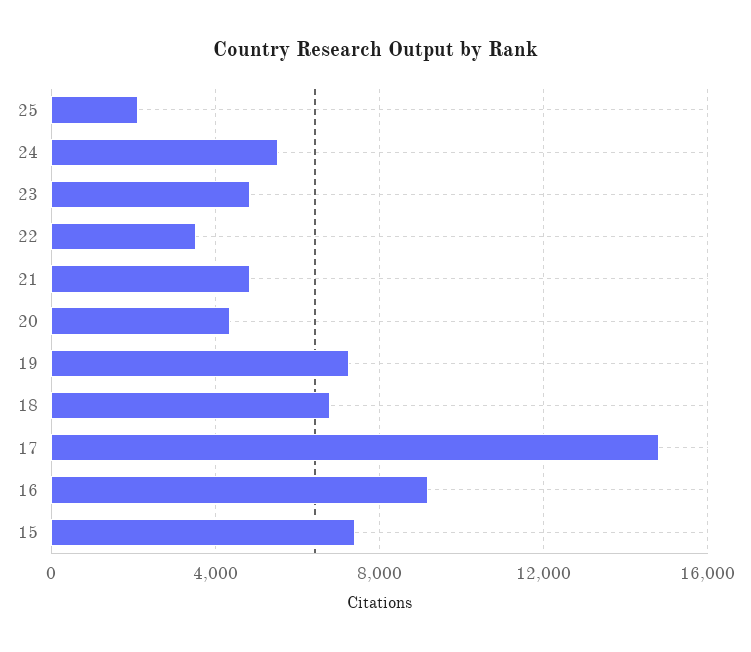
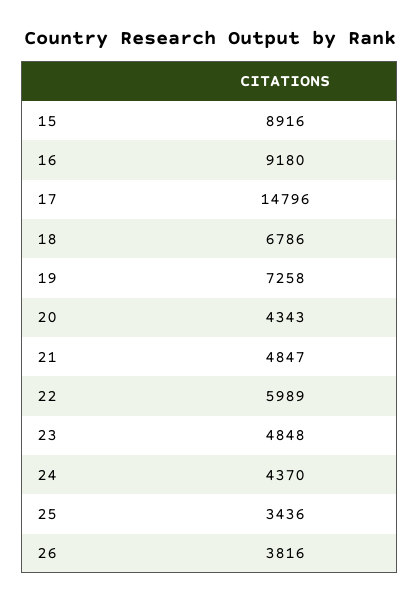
25: 2000 -> 3436
24: 5500 -> 4370
22: 3500 -> 5989
15: 7500 -> 8916
26: none -> 3816

